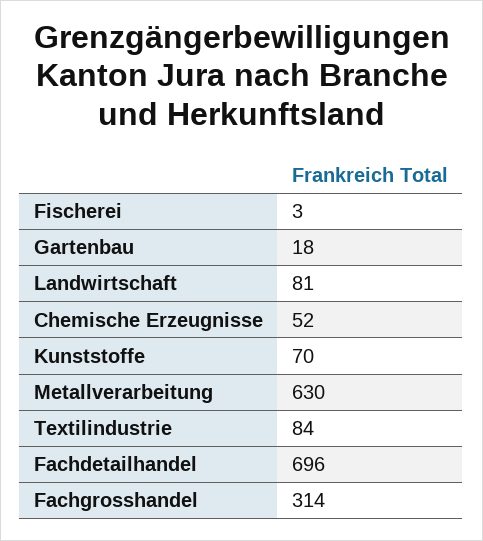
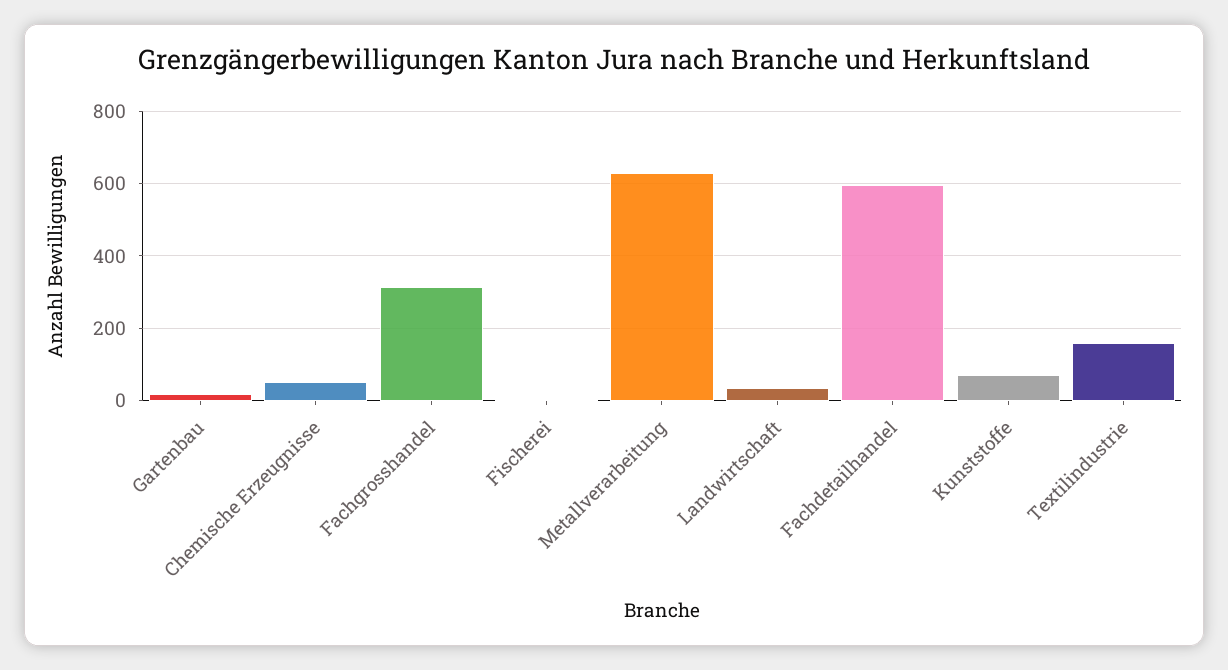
Landwirtschaft: 81 -> 40
Textilindustrie: 84 -> 160
Fachdetailhandel: 696 -> 600

